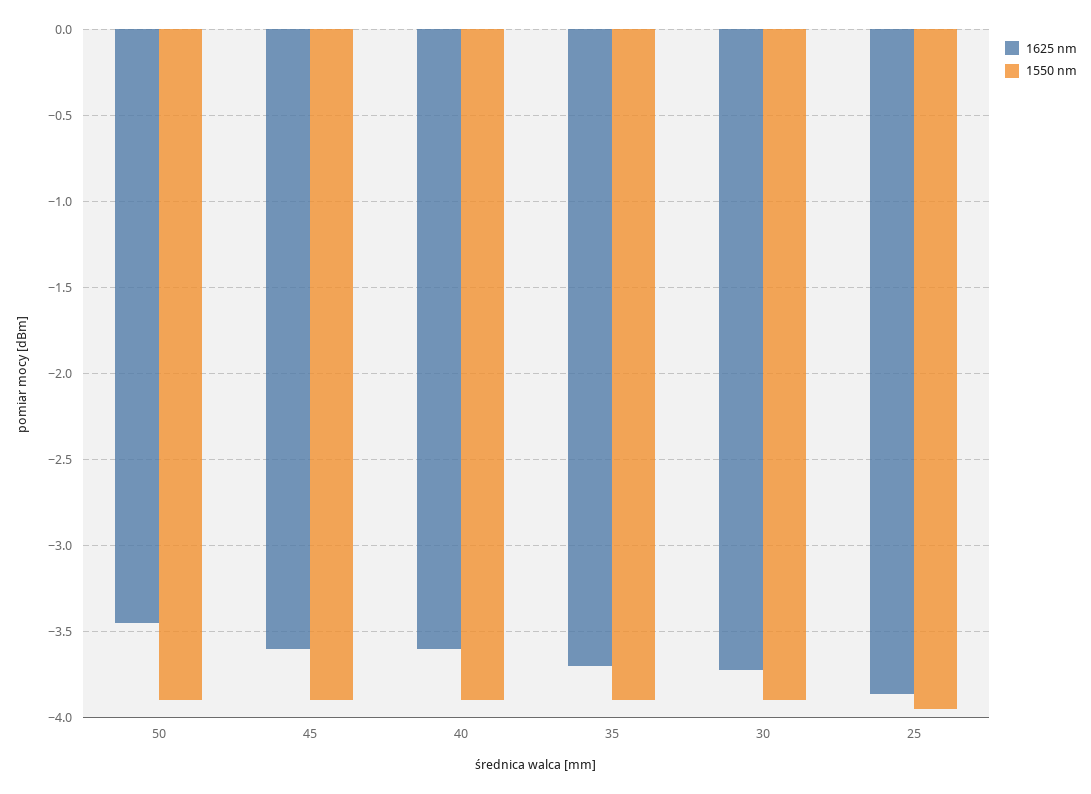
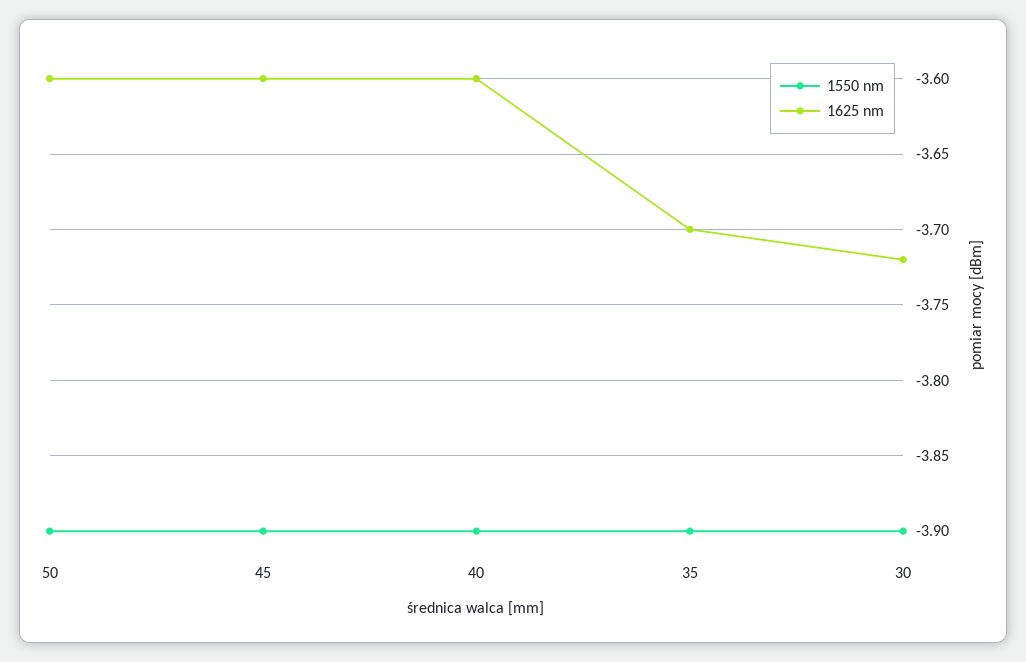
1625 nm, 50: -3.45 -> -3.6
1625 nm, 25: -3.85 -> none
1550 nm, 25: -3.95 -> none

